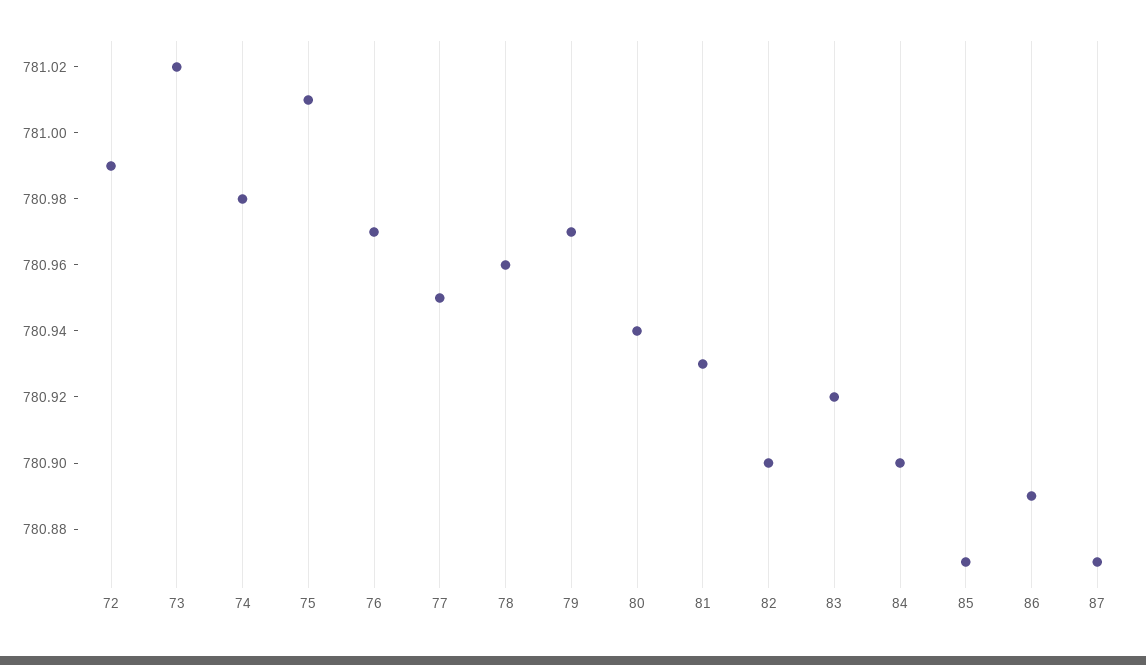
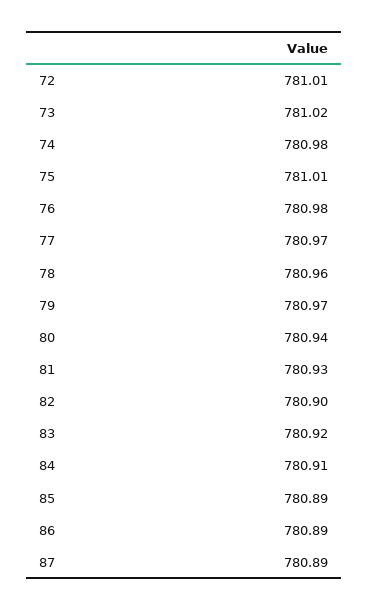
72: 780.99 -> 781.01
76: 780.97 -> 780.98
77: 780.95 -> 780.97
84: 780.9 -> 780.91
85: 780.87 -> 780.89
87: 780.87 -> 780.89

